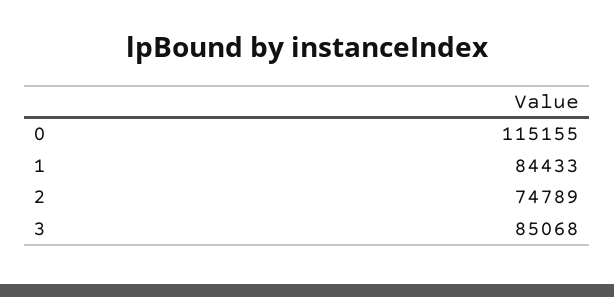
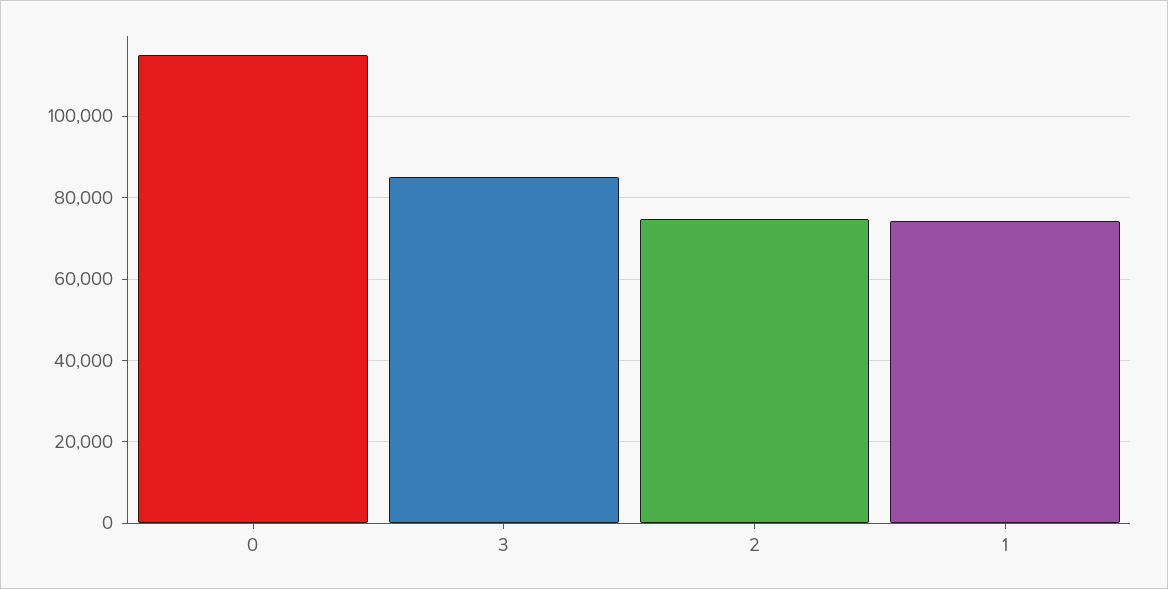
1: 84433 -> 74000

